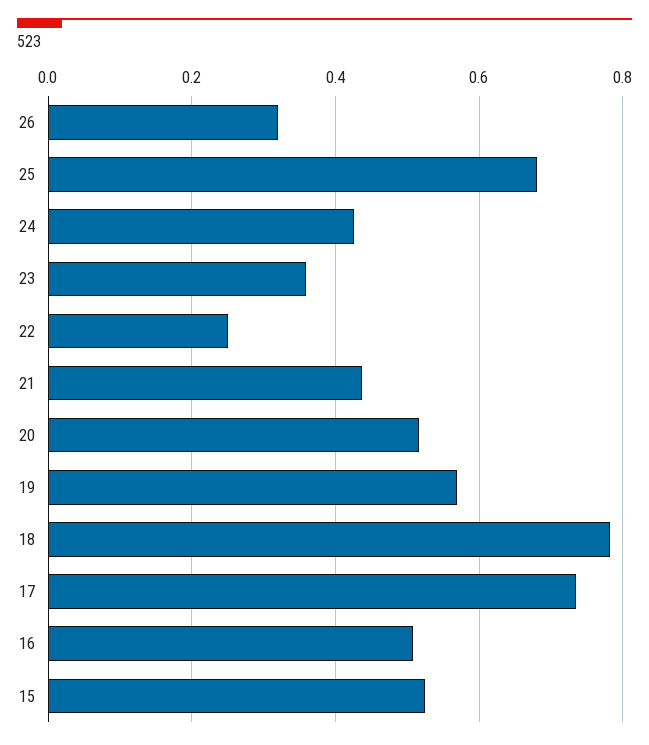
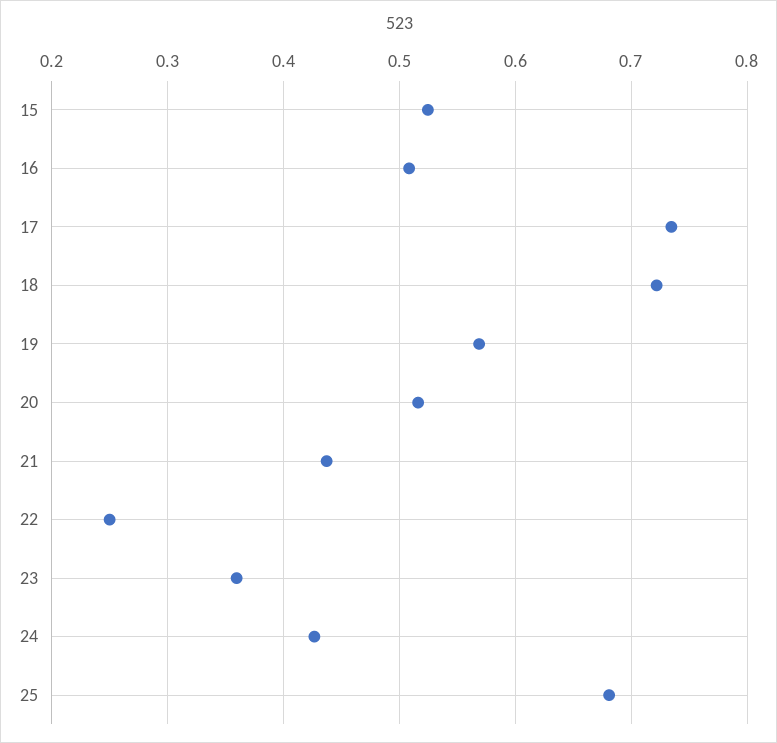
26: 0.32 -> none
18: 0.78 -> 0.72

